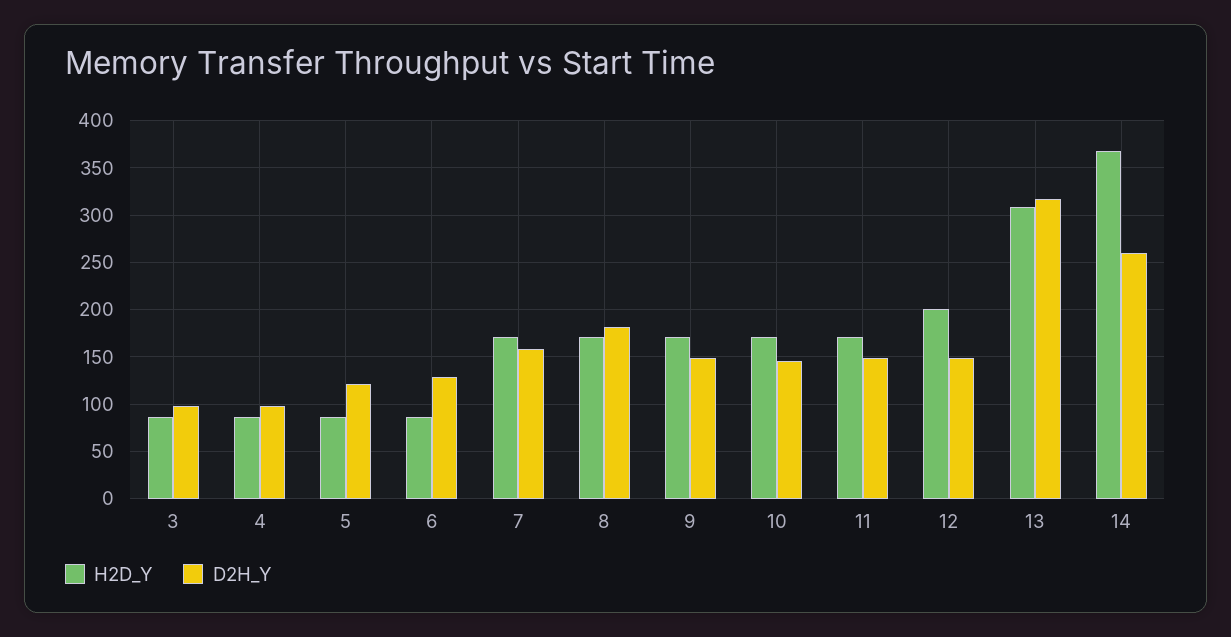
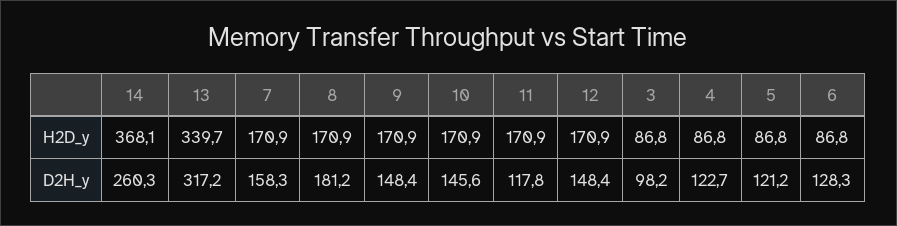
D2H_Y, 4: 100 -> 122.7
D2H_Y, 11: 150 -> 117.8
H2D_Y, 12: 200 -> 170.9
H2D_Y, 13: 310 -> 339.7

